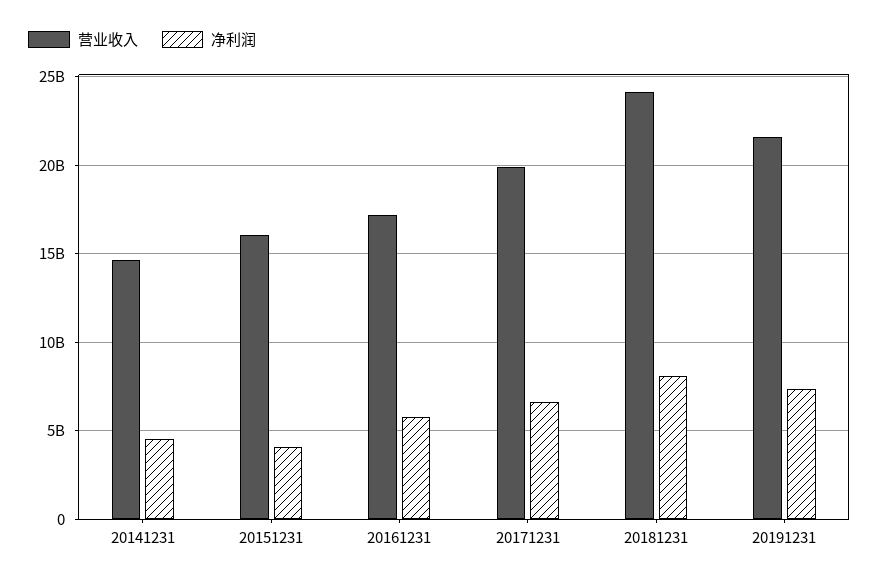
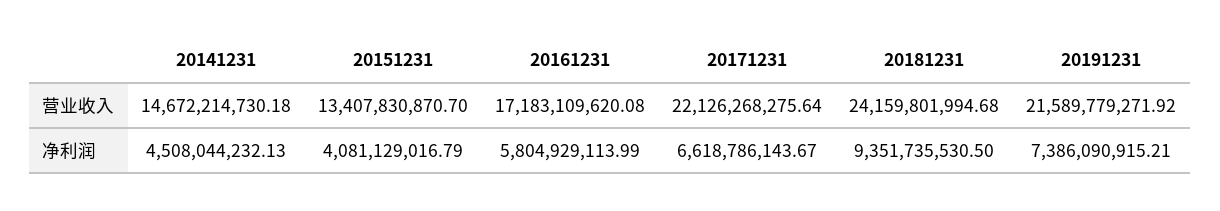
营业收入, 20151231: 16000000000 -> 13407830870.7
营业收入, 20171231: 20000000000 -> 22126268275.64
净利润, 20181231: 8000000000 -> 9351735530.5

